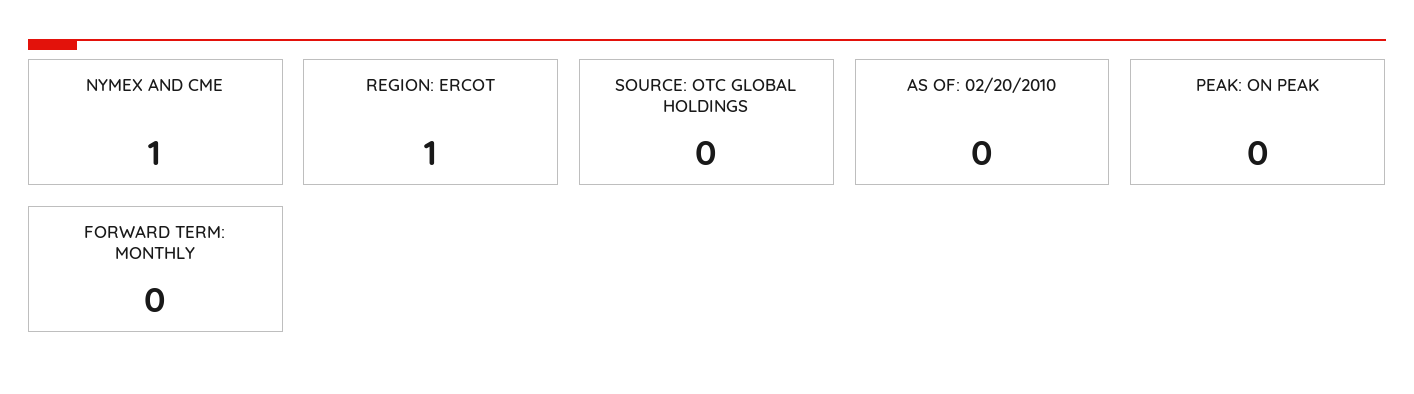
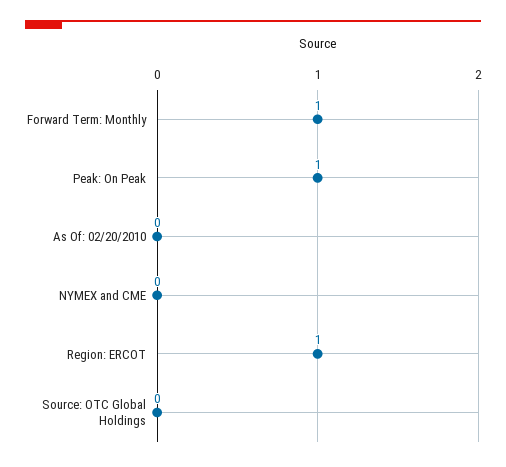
NYMEX AND CME: 1 -> 0
PEAK: ON PEAK: 0 -> 1
FORWARD TERM: MONTHLY: 0 -> 1

